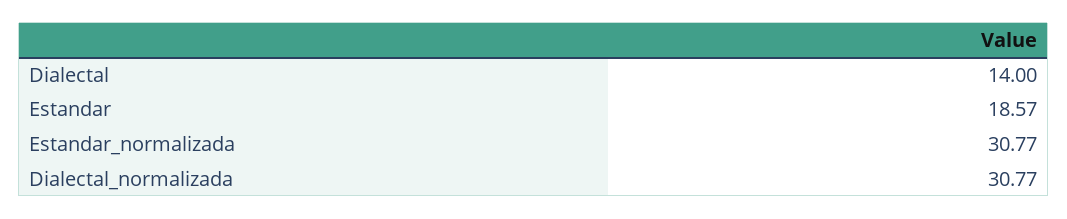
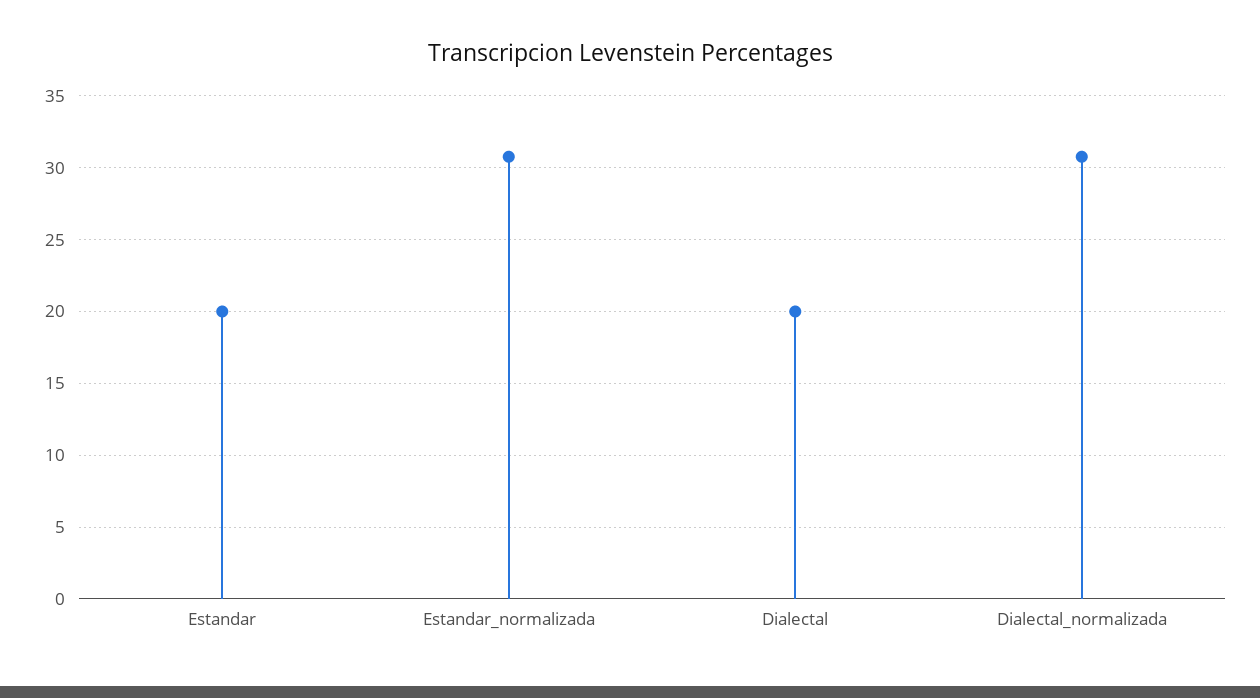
Dialectal: 14 -> 20
Estandar: 18.57 -> 20

